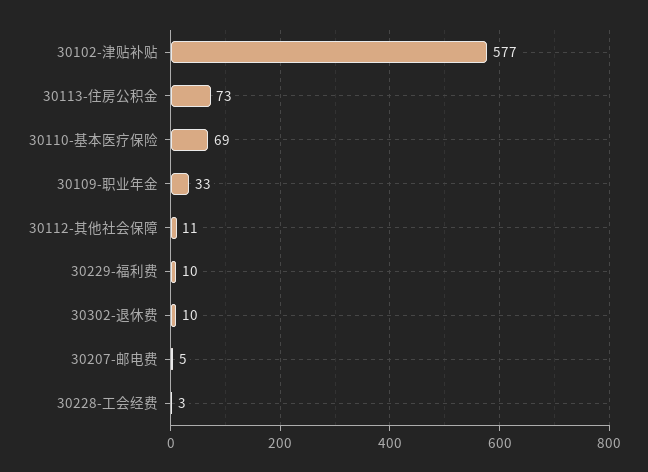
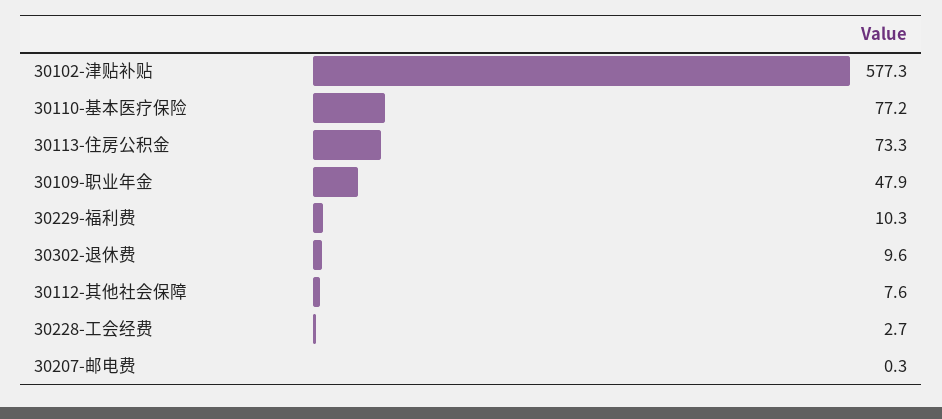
30110-基本医疗保险: 69 -> 77.2
30109-职业年金: 33 -> 47.9
30112-其他社会保障: 11 -> 7.6
30207-邮电费: 5 -> 0.3

